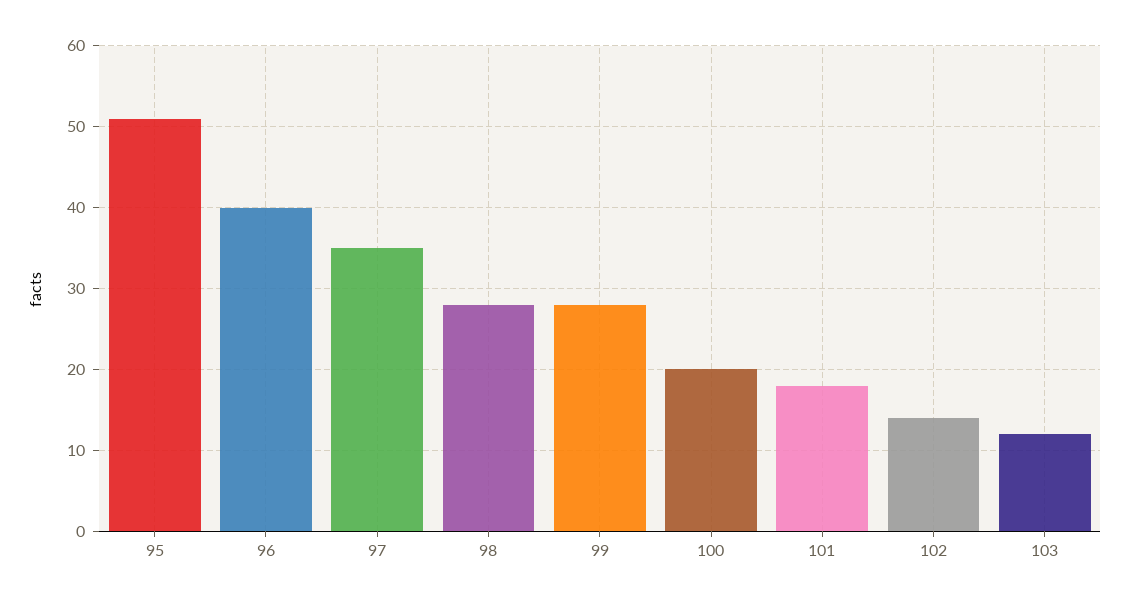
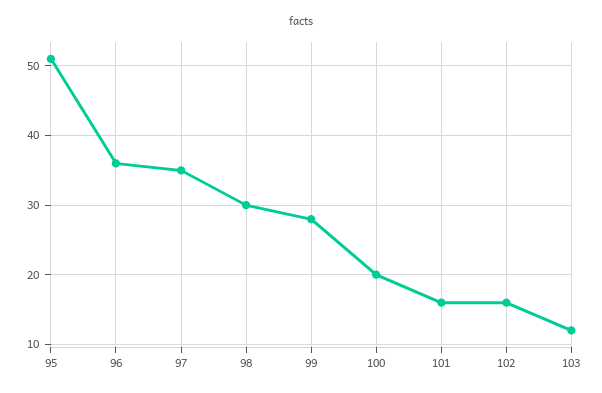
96: 40 -> 36
98: 28 -> 30
101: 18 -> 16
102: 14 -> 16

